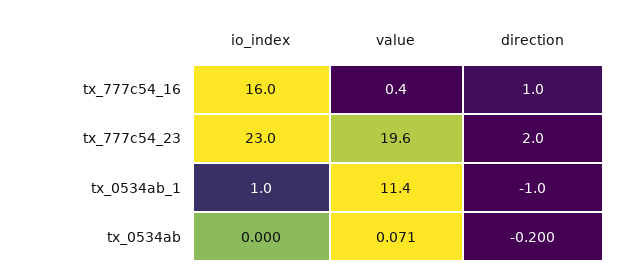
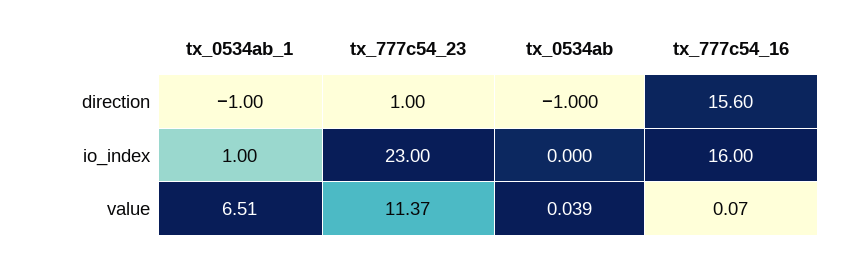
value, tx_777c54_16: 0.4 -> 0.07
direction, tx_777c54_16: 1 -> 15.6
value, tx_777c54_23: 19.6 -> 11.37
direction, tx_777c54_23: 2 -> 1
value, tx_0534ab_1: 11.4 -> 6.51
value, tx_0534ab: 0.071 -> 0.039
direction, tx_0534ab: -0.2 -> -1

